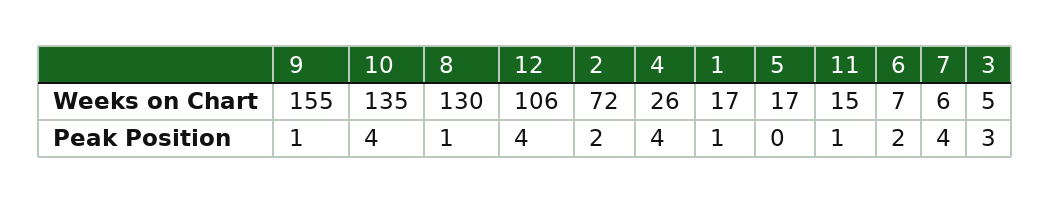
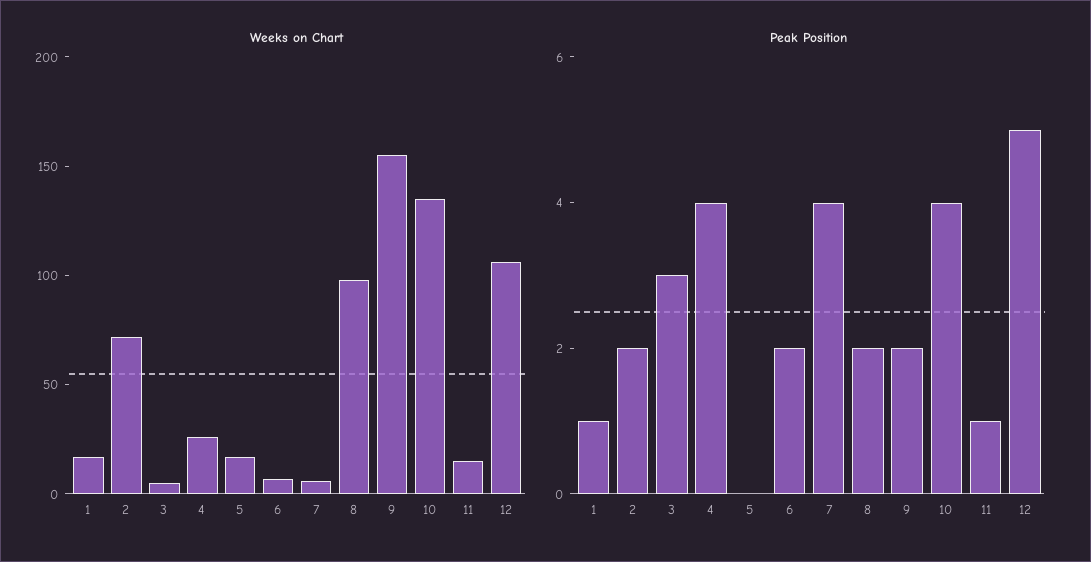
Weeks on Chart, 8: 130 -> 100
Peak Position, 9: 1 -> 2
Peak Position, 8: 1 -> 2
Peak Position, 12: 4 -> 5

